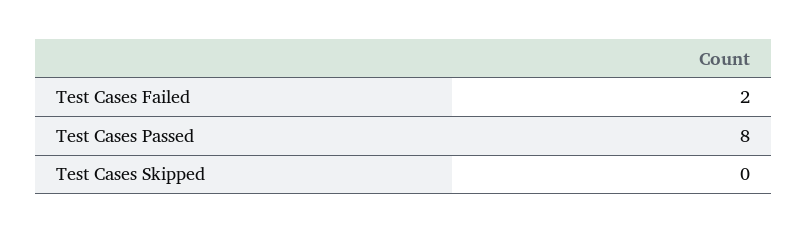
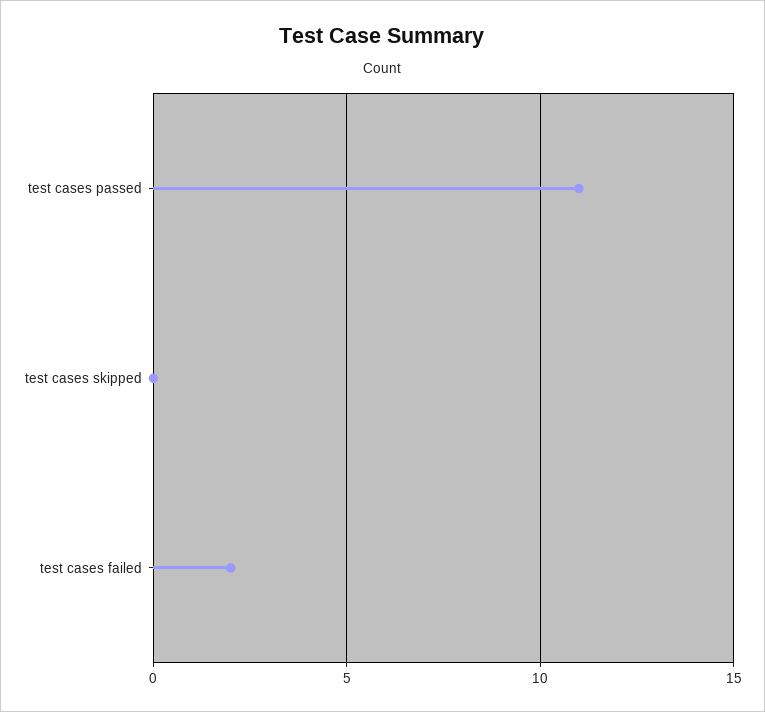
Test Cases Passed: 8 -> 11

